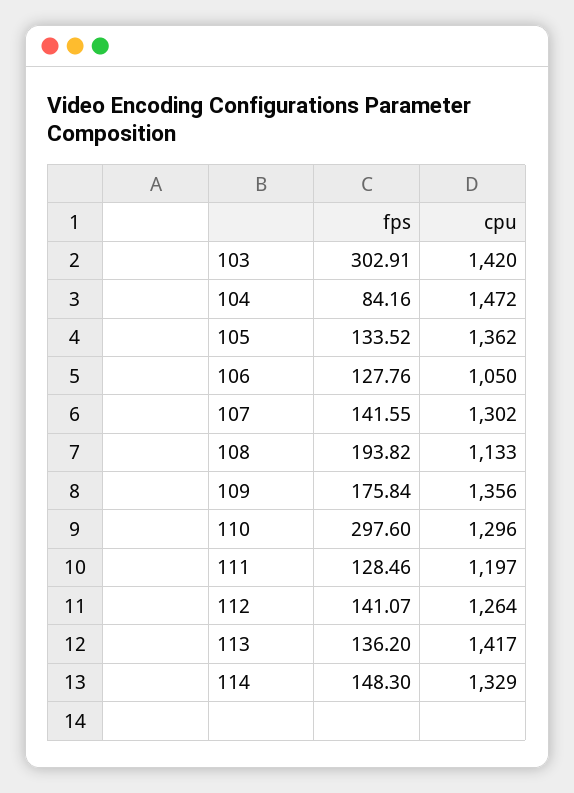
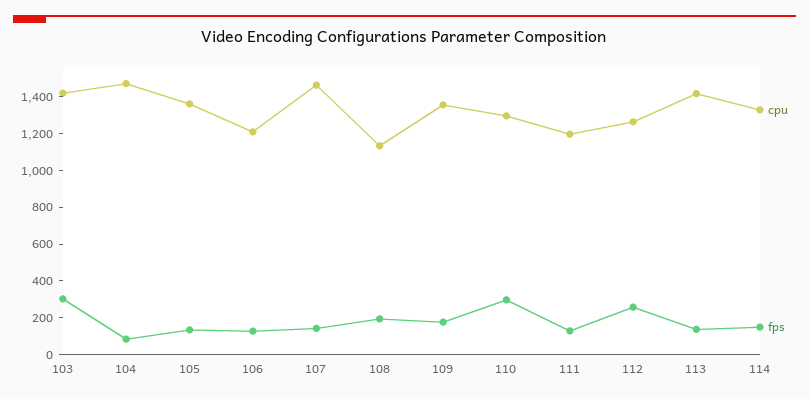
cpu, 106: 1050 -> 1200
cpu, 107: 1302 -> 1450
fps, 112: 141.07 -> 250

